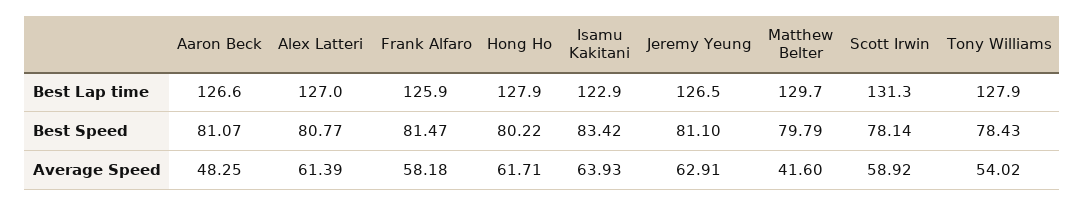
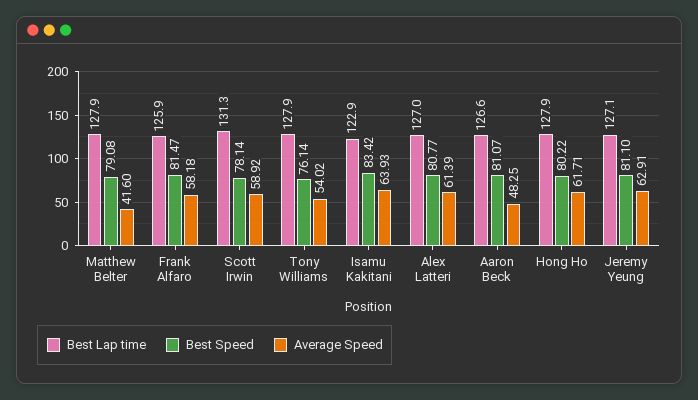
Best Lap time, Jeremy Yeung: 126.5 -> 127.1
Best Lap time, Matthew Belter: 129.7 -> 127.9
Best Speed, Matthew Belter: 79.79 -> 79.08
Best Speed, Tony Williams: 78.43 -> 76.14

